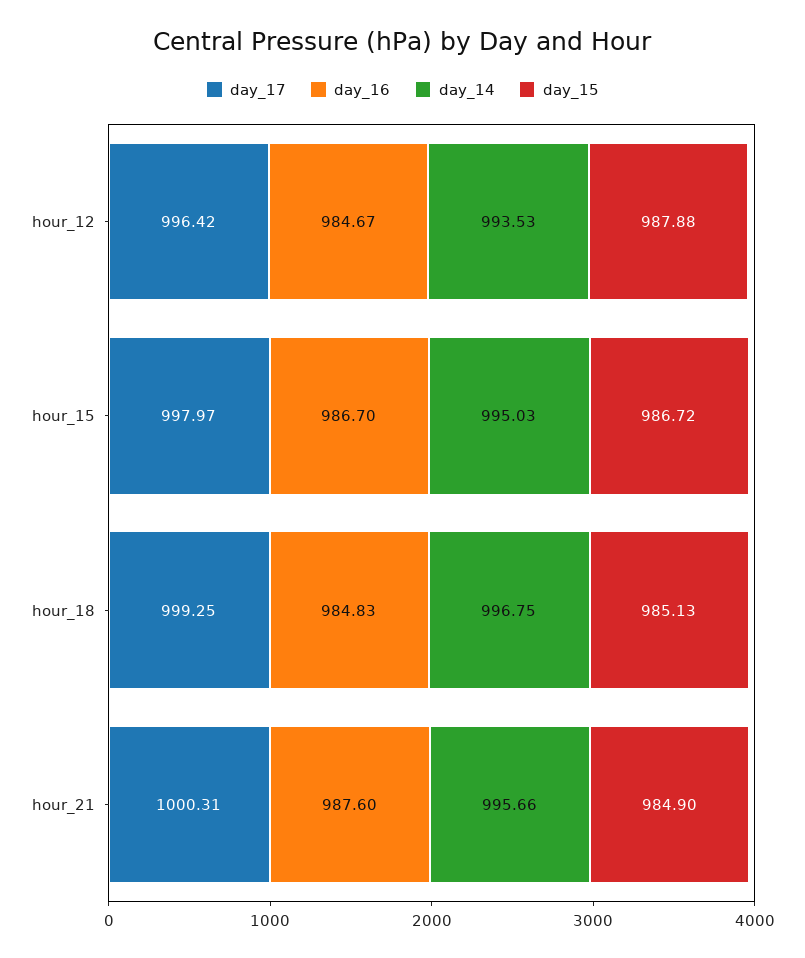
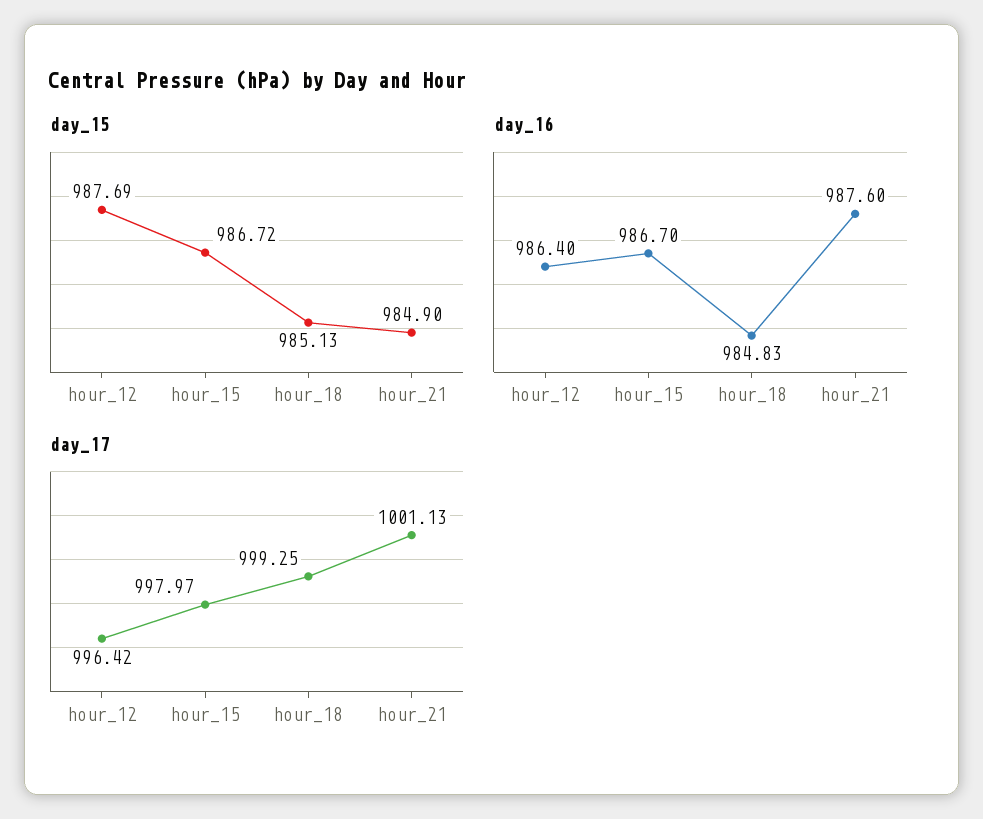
day_16, hour_12: 984.67 -> 986.4
day_14, hour_12: 993.53 -> none
day_15, hour_12: 987.88 -> 987.69
day_14, hour_15: 995.03 -> none
day_14, hour_18: 996.75 -> none
day_17, hour_21: 1000.31 -> 1001.13
day_14, hour_21: 995.66 -> none

